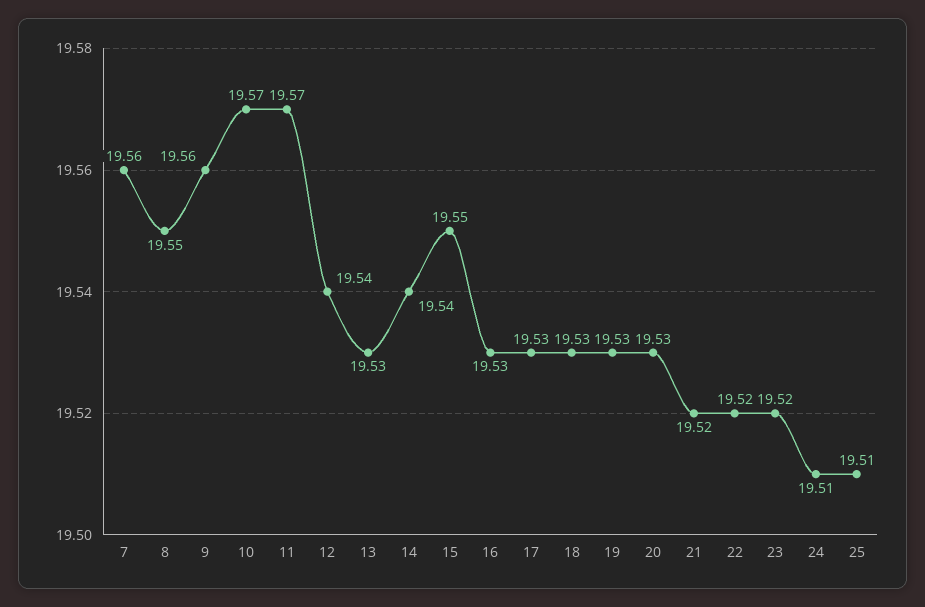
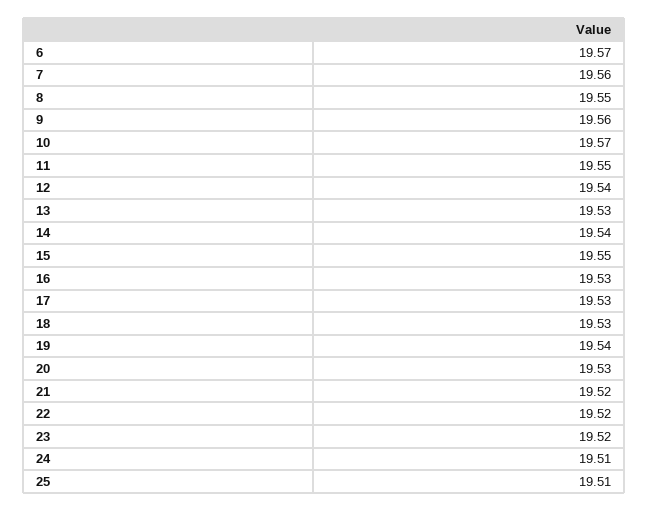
11: 19.57 -> 19.55
19: 19.53 -> 19.54
6: none -> 19.57

